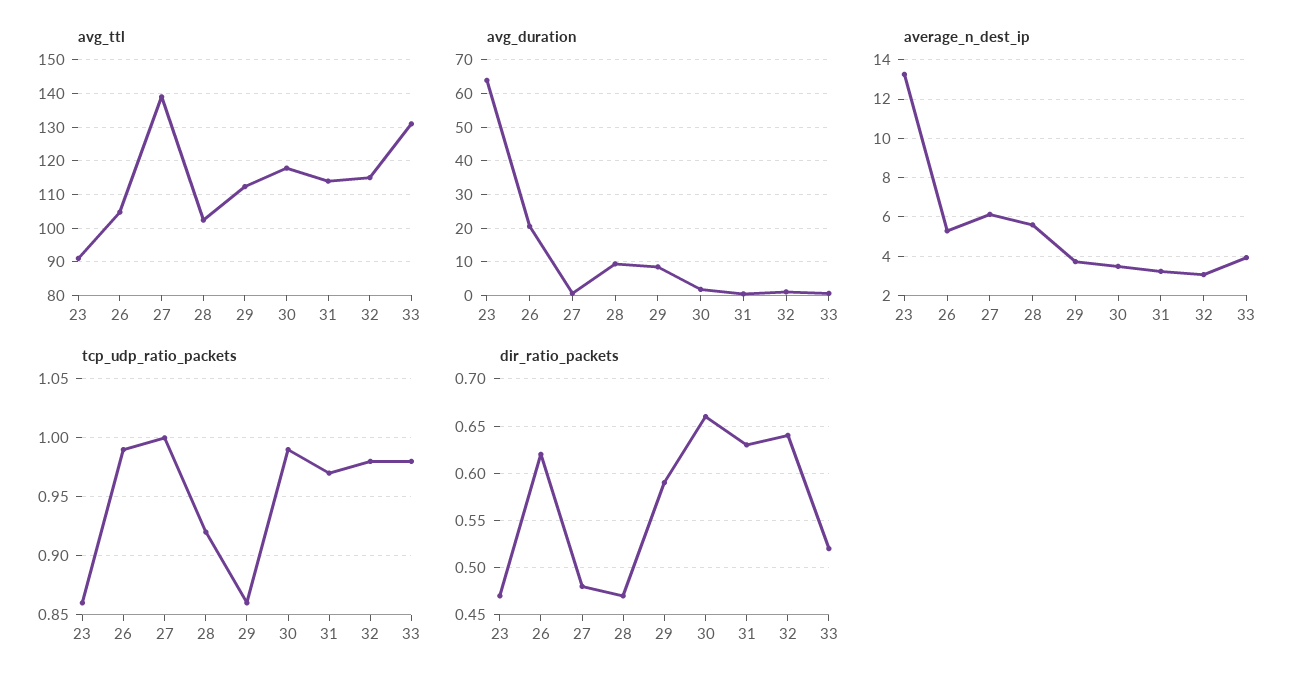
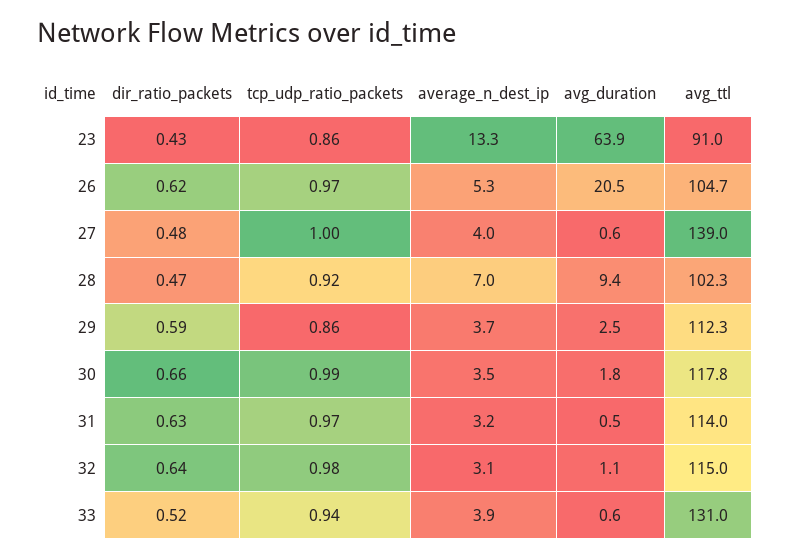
avg_duration, 29: 8 -> 2.5
average_n_dest_ip, 27: 6 -> 4
average_n_dest_ip, 28: 5.5 -> 7
tcp_udp_ratio_packets, 26: 0.99 -> 0.97
tcp_udp_ratio_packets, 33: 0.98 -> 0.94
dir_ratio_packets, 23: 0.47 -> 0.43

